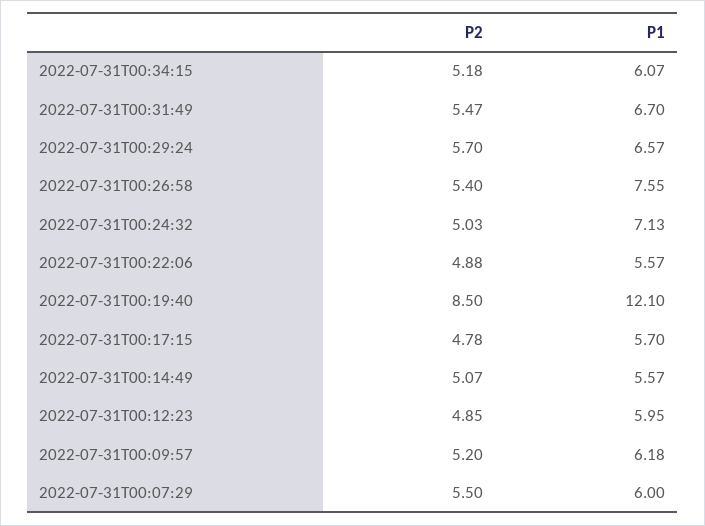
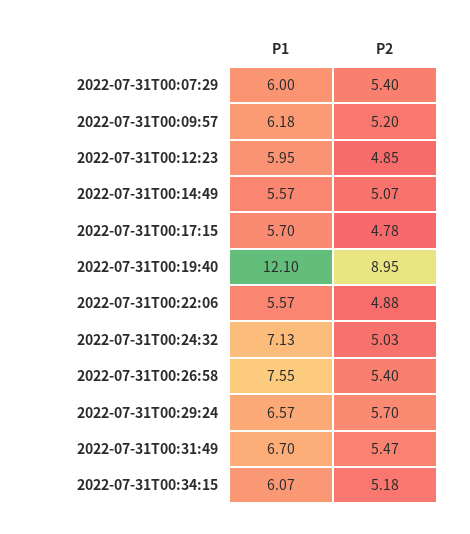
P2, 2022-07-31T00:19:40: 8.5 -> 8.95
P2, 2022-07-31T00:07:29: 5.5 -> 5.4

